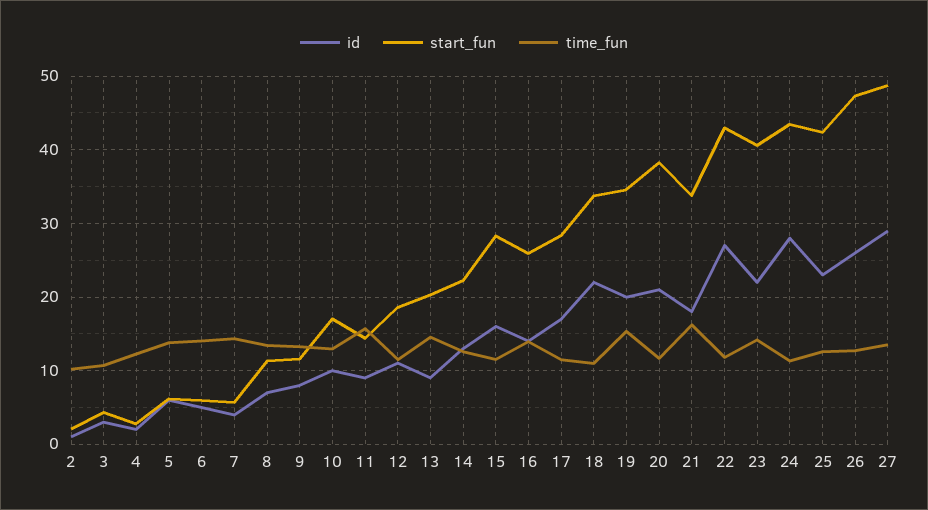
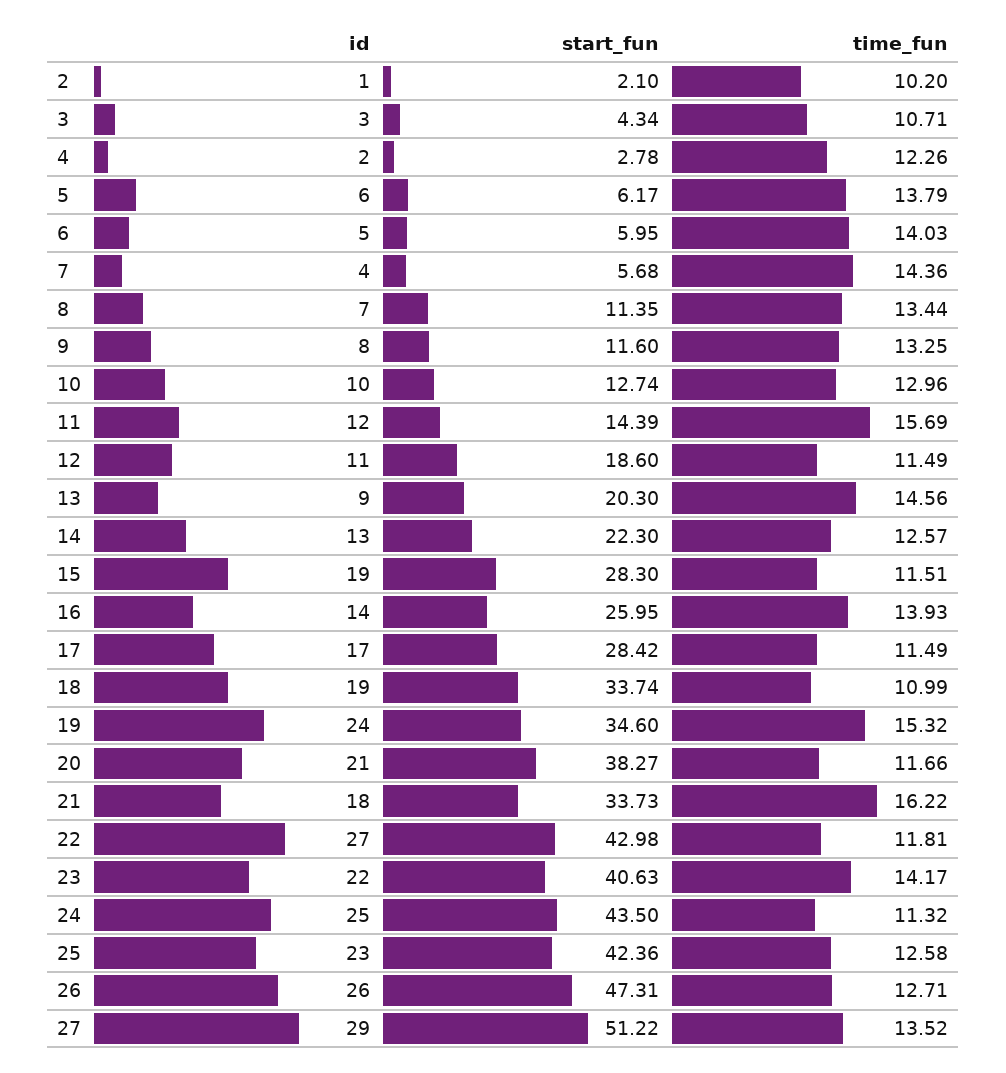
start_fun, 10: 17 -> 12.74
id, 11: 9 -> 12
id, 15: 16 -> 19
id, 18: 22 -> 19
id, 19: 20 -> 24
id, 24: 28 -> 25
start_fun, 27: 49 -> 51.22

